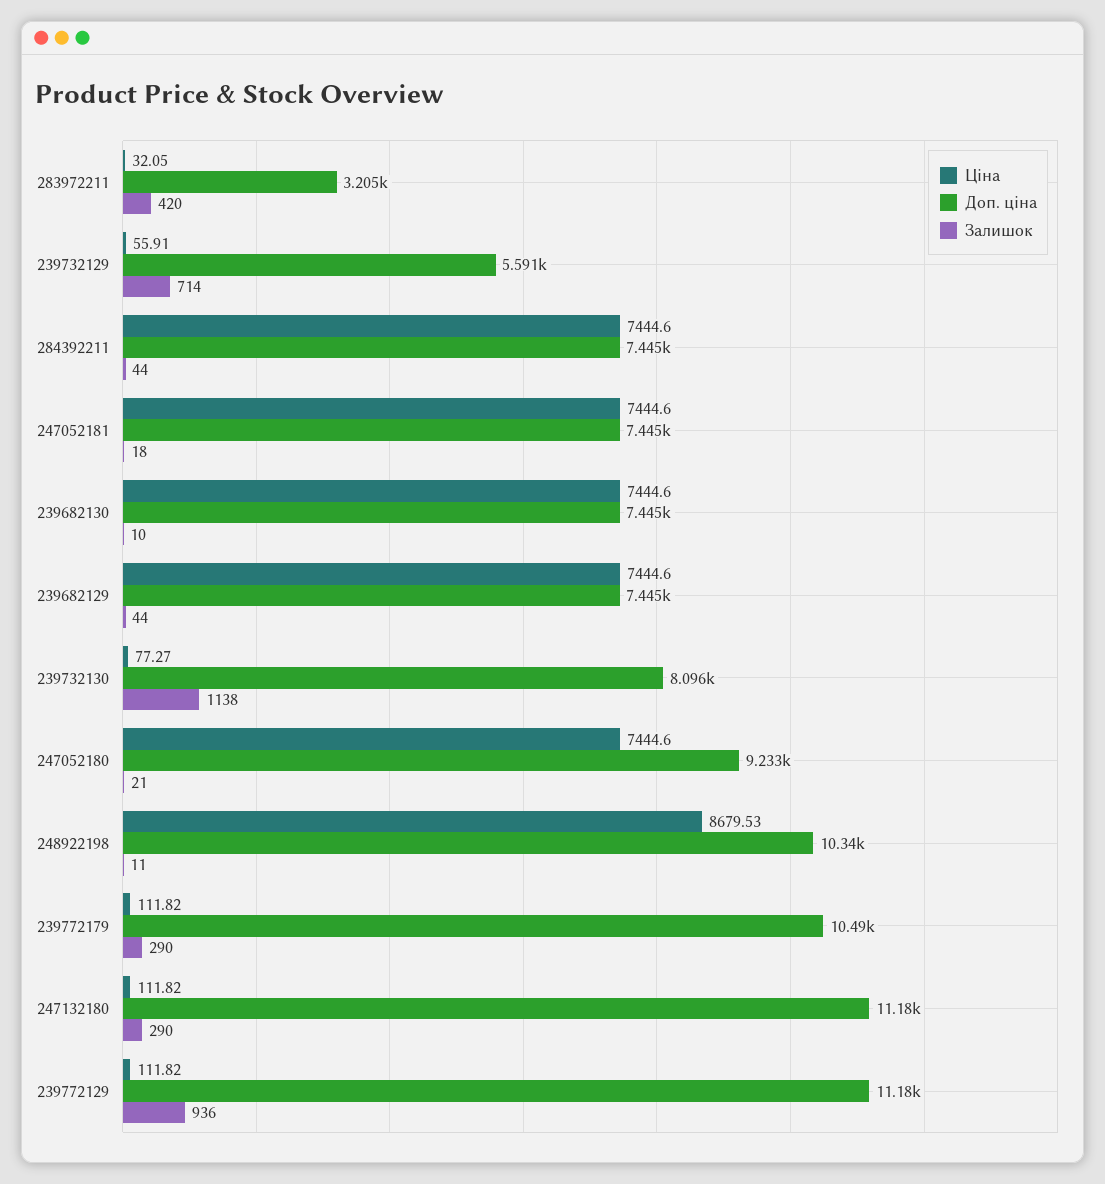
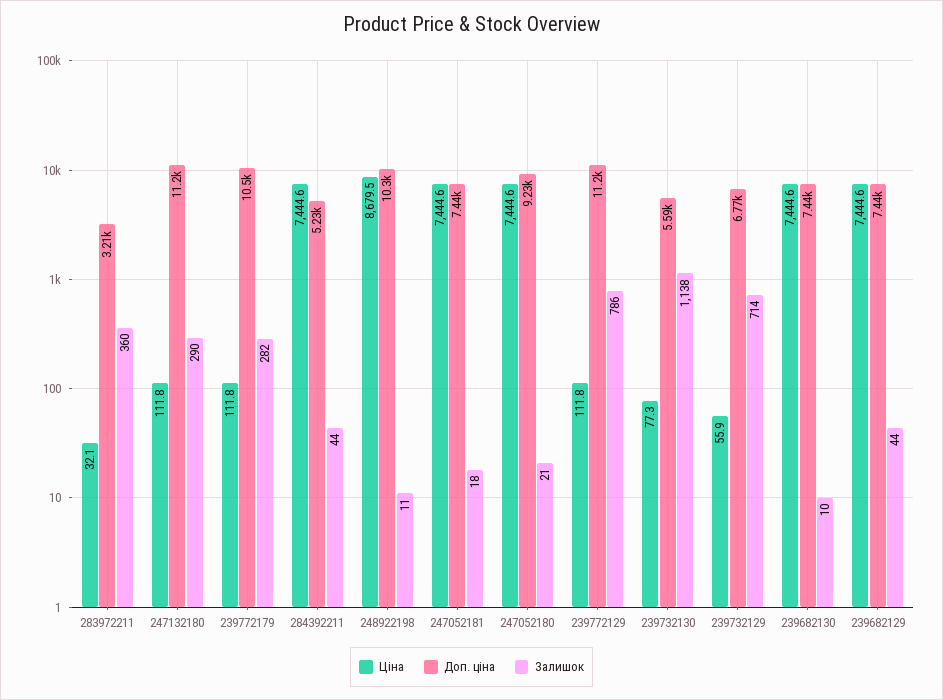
Залишок, 283972211: 420 -> 360
Доп. ціна, 239732129: 5591 -> 6770
Доп. ціна, 284392211: 7445 -> 5230
Доп. ціна, 239732130: 8096 -> 5590
Залишок, 239772179: 290 -> 282
Залишок, 239772129: 936 -> 786

